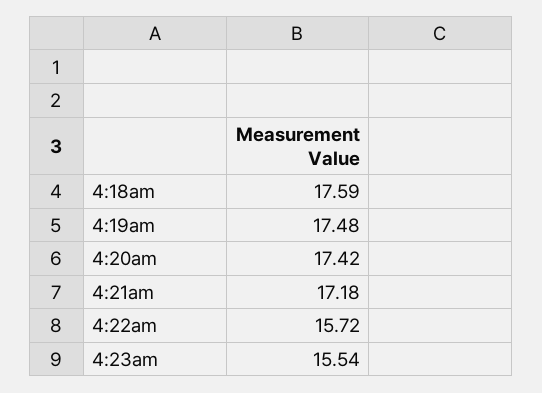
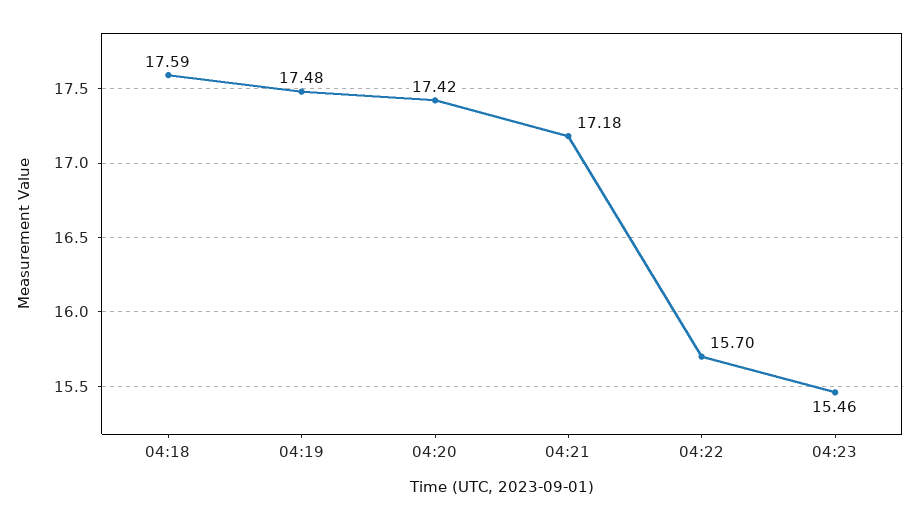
4:22am: 15.72 -> 15.7
4:23am: 15.54 -> 15.46

